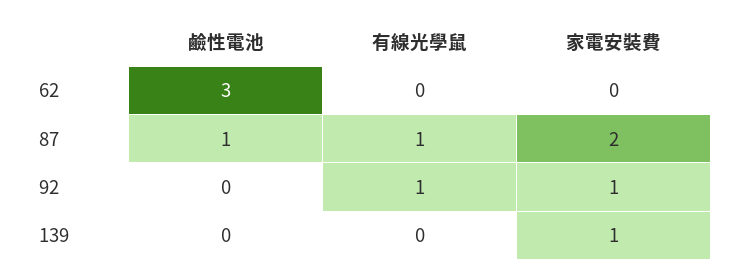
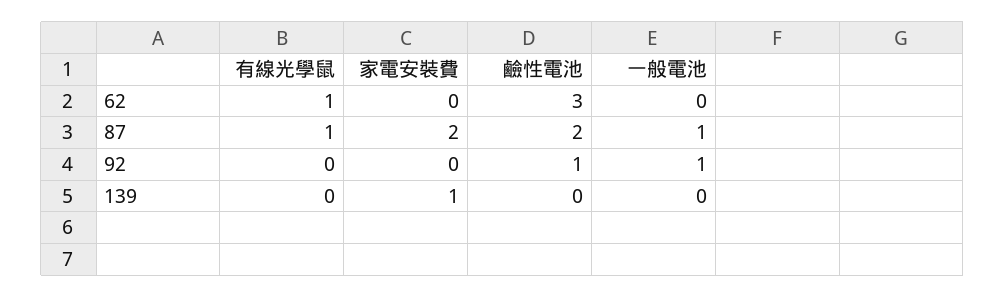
有線光學鼠, 62: 0 -> 1
鹼性電池, 87: 1 -> 2
鹼性電池, 92: 0 -> 1
有線光學鼠, 92: 1 -> 0
家電安裝費, 92: 1 -> 0
一般電池, 62: none -> 0
一般電池, 87: none -> 1
一般電池, 92: none -> 1
一般電池, 139: none -> 0

